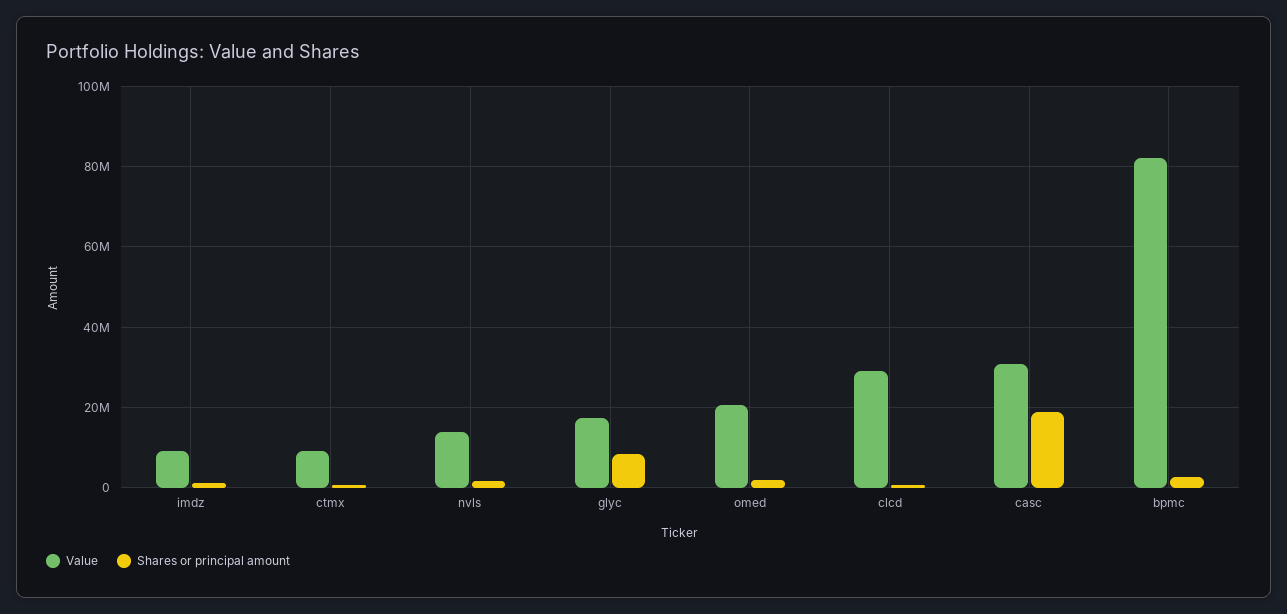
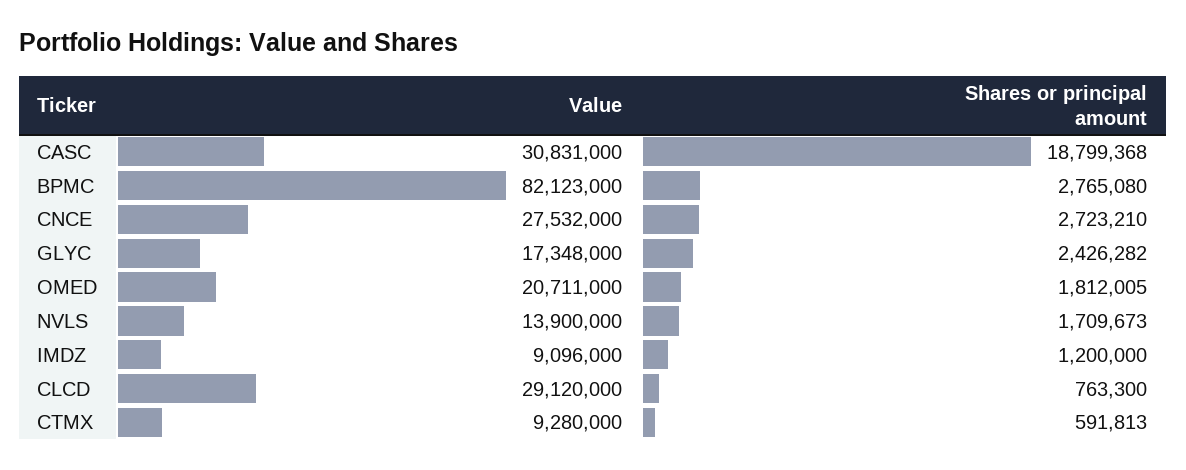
Shares or principal amount, glyc: 8000000 -> 2426282
Value, CNCE: none -> 27532000
Shares or principal amount, CNCE: none -> 2723210

